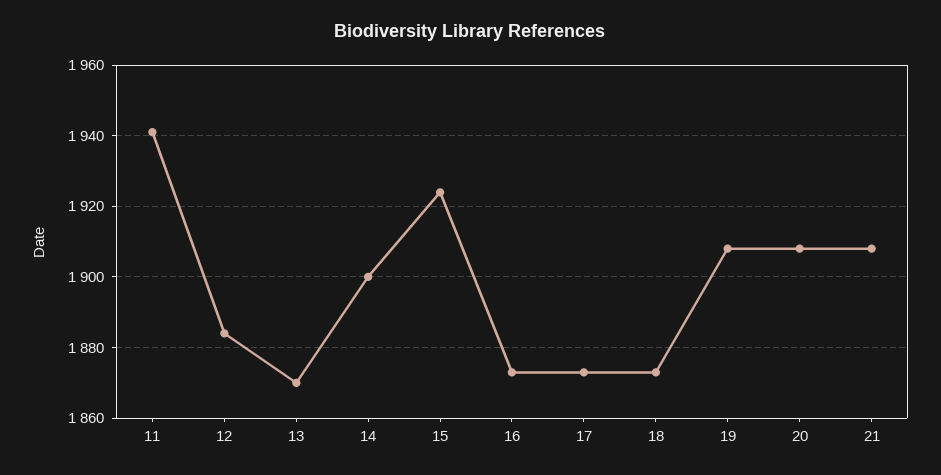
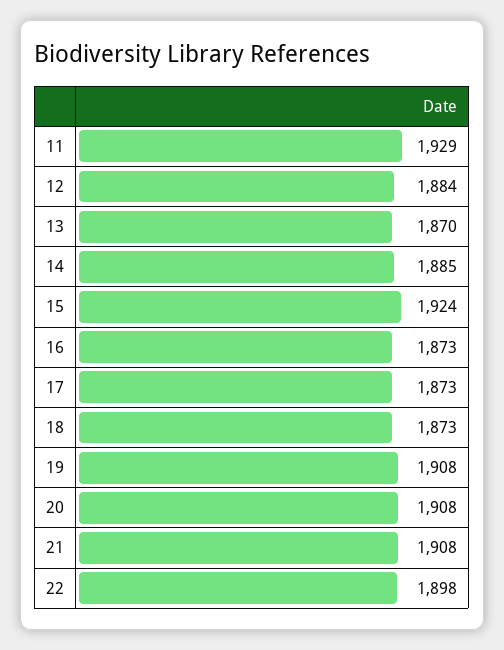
11: 1940 -> 1929
14: 1900 -> 1885
22: none -> 1898

